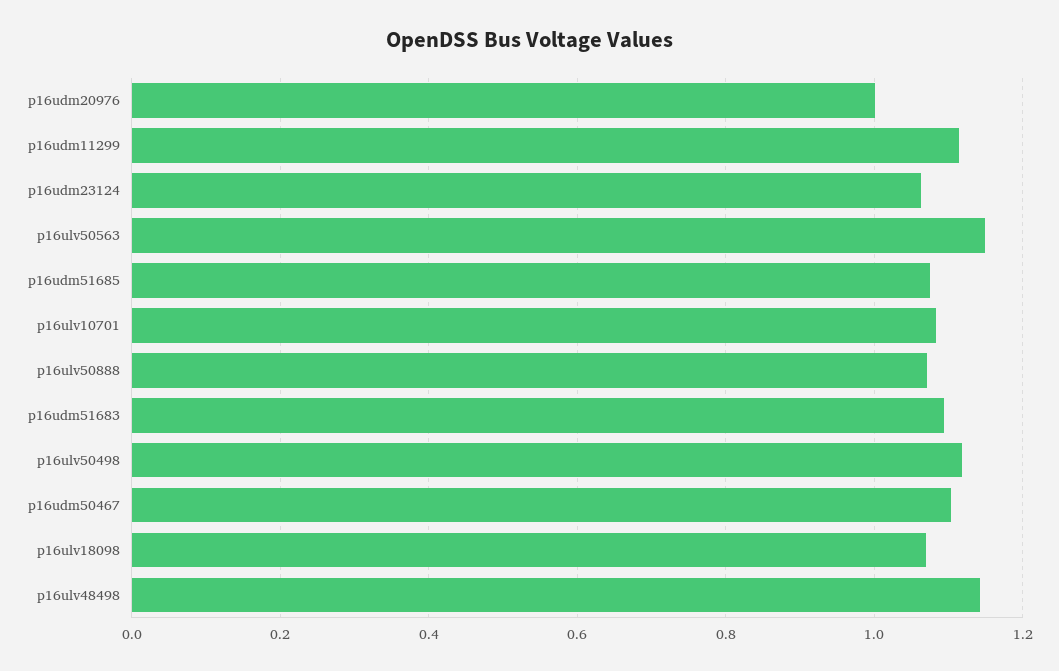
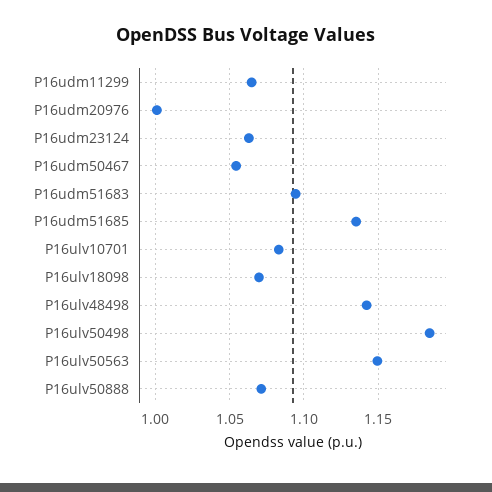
p16udm11299: 1.12 -> 1.065
p16udm51685: 1.08 -> 1.135
p16ulv50498: 1.12 -> 1.185
p16udm50467: 1.1 -> 1.055

